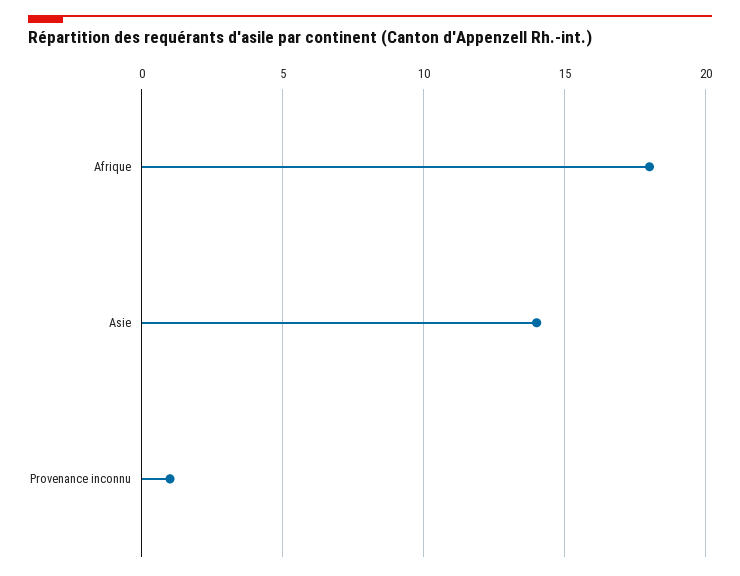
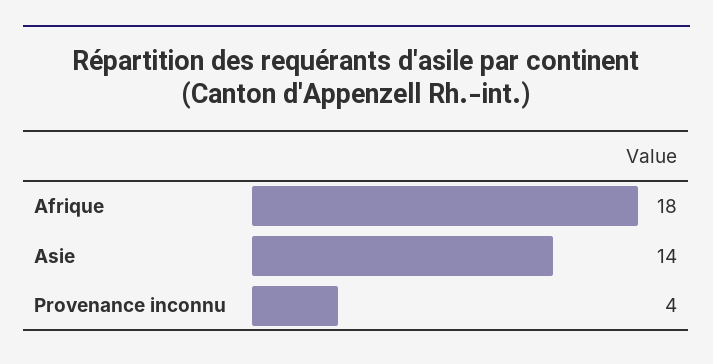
Provenance inconnu: 1 -> 4

